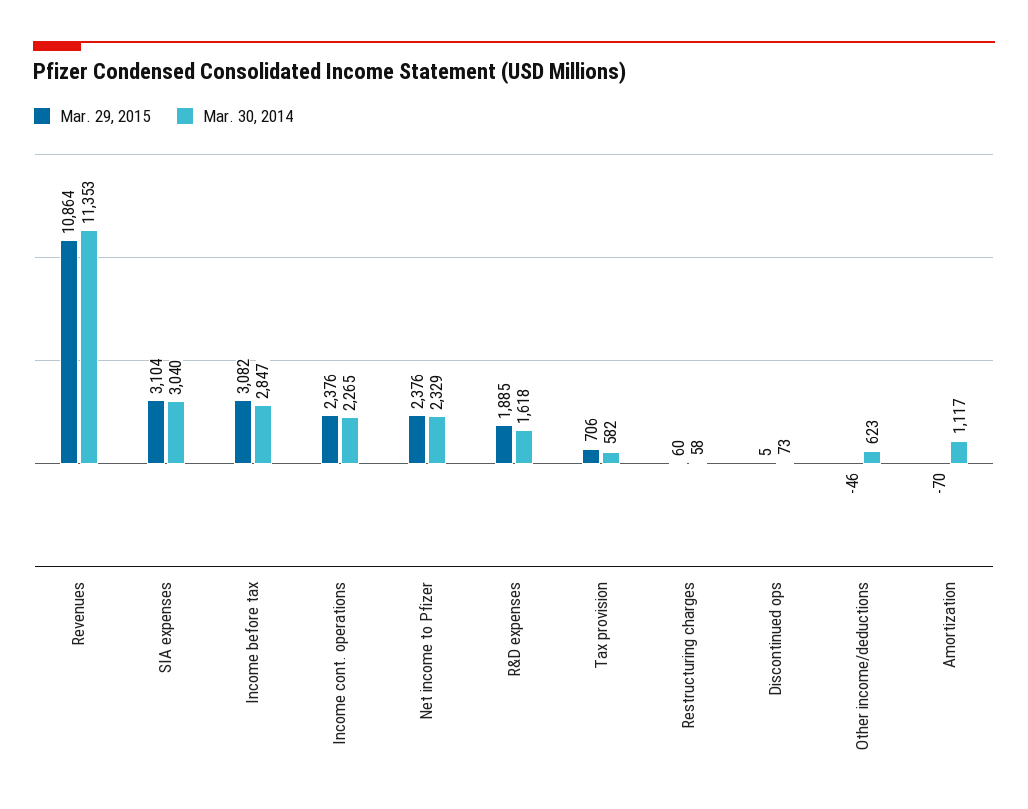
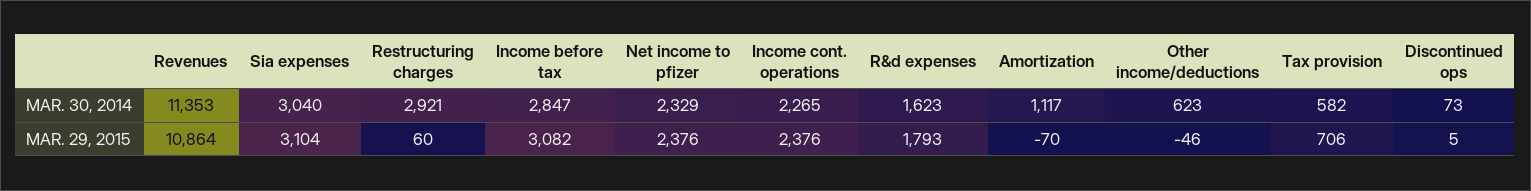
Mar. 29, 2015, R&D expenses: 1885 -> 1793
Mar. 30, 2014, R&D expenses: 1618 -> 1623
Mar. 30, 2014, Restructuring charges: 58 -> 2921

